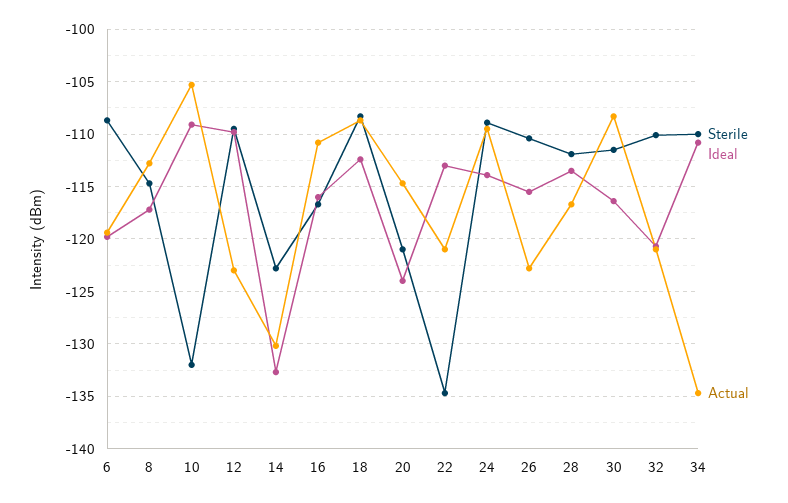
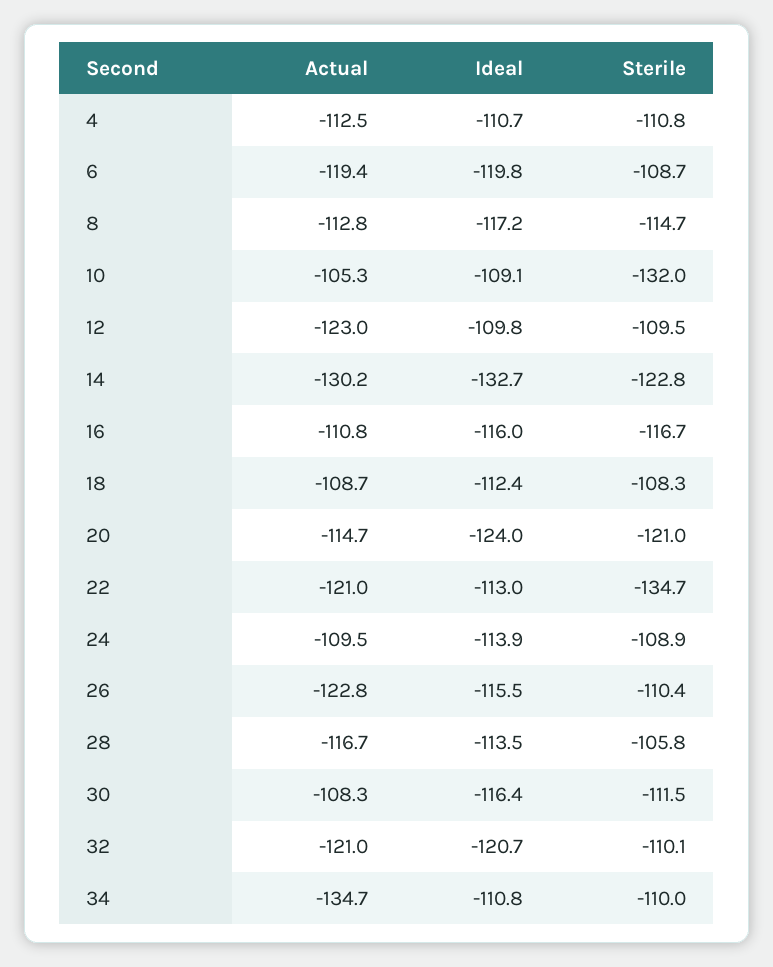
Sterile, 28: -112 -> -105.8
Actual, 4: none -> -112.5
Ideal, 4: none -> -110.7
Sterile, 4: none -> -110.8

